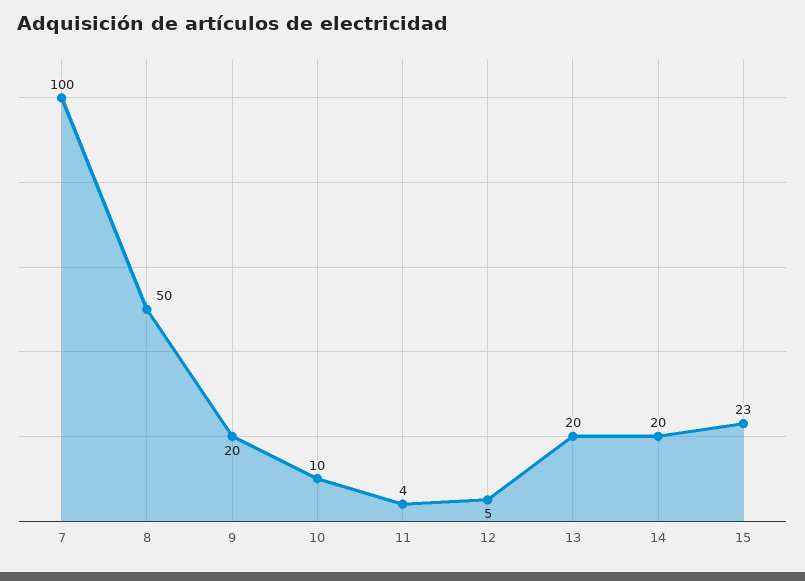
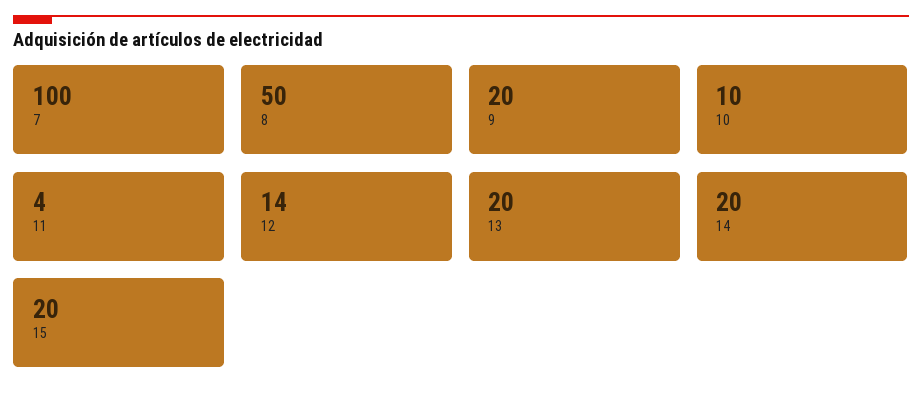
12: 5 -> 14
15: 23 -> 20

